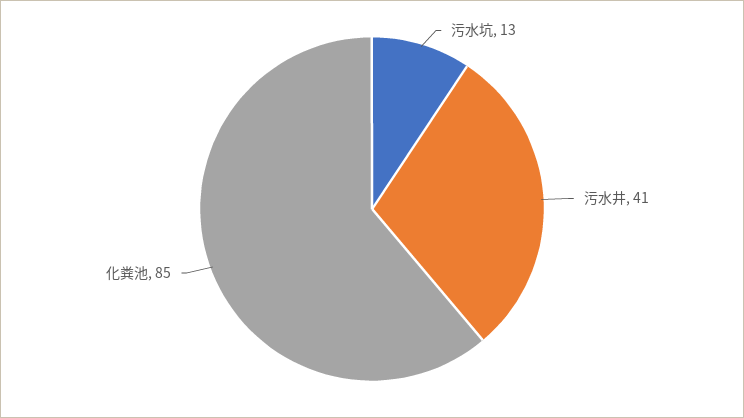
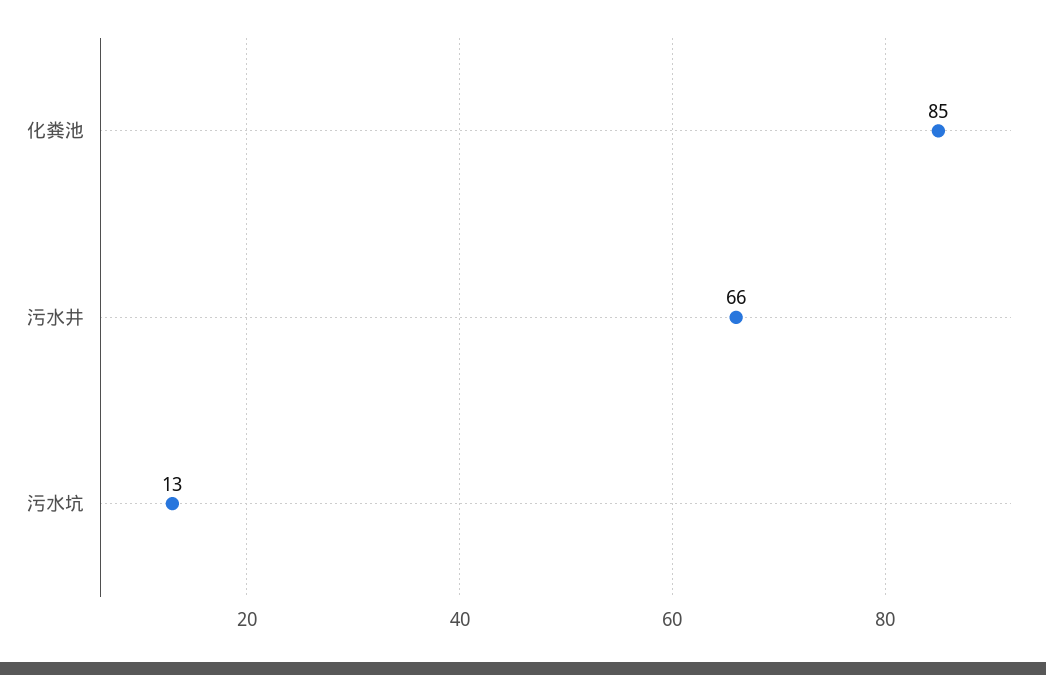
污水井: 41 -> 66

